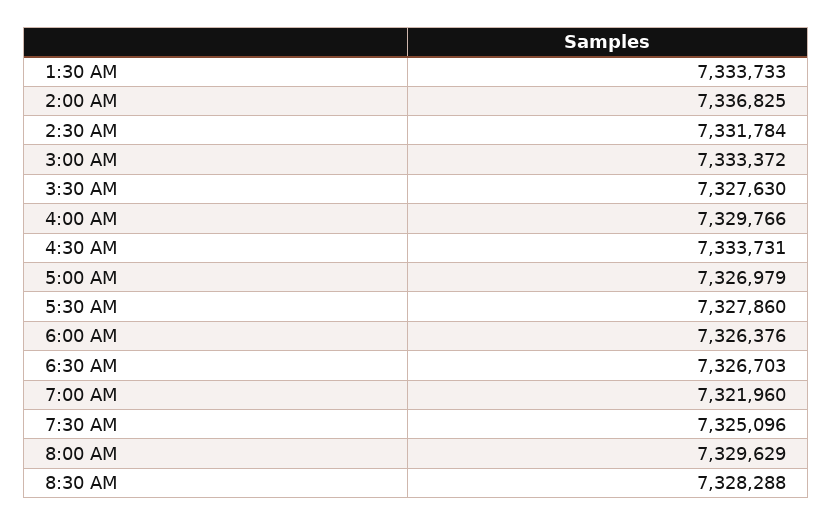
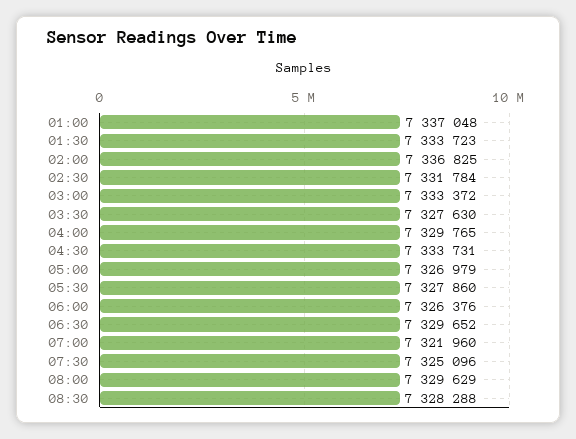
1:30 AM: 7333733 -> 7333723
4:00 AM: 7329766 -> 7329765
6:30 AM: 7326703 -> 7329652
01:00: none -> 7337048

